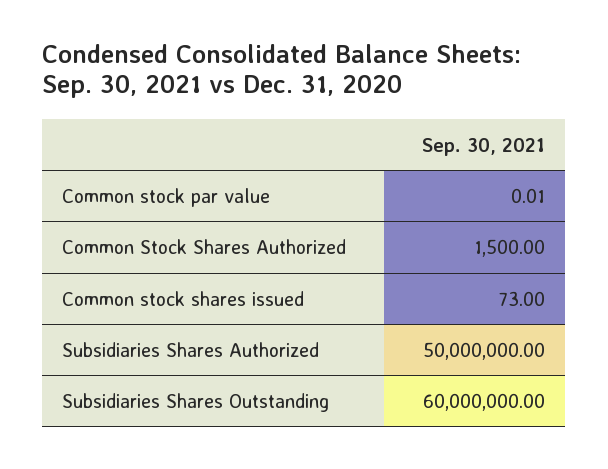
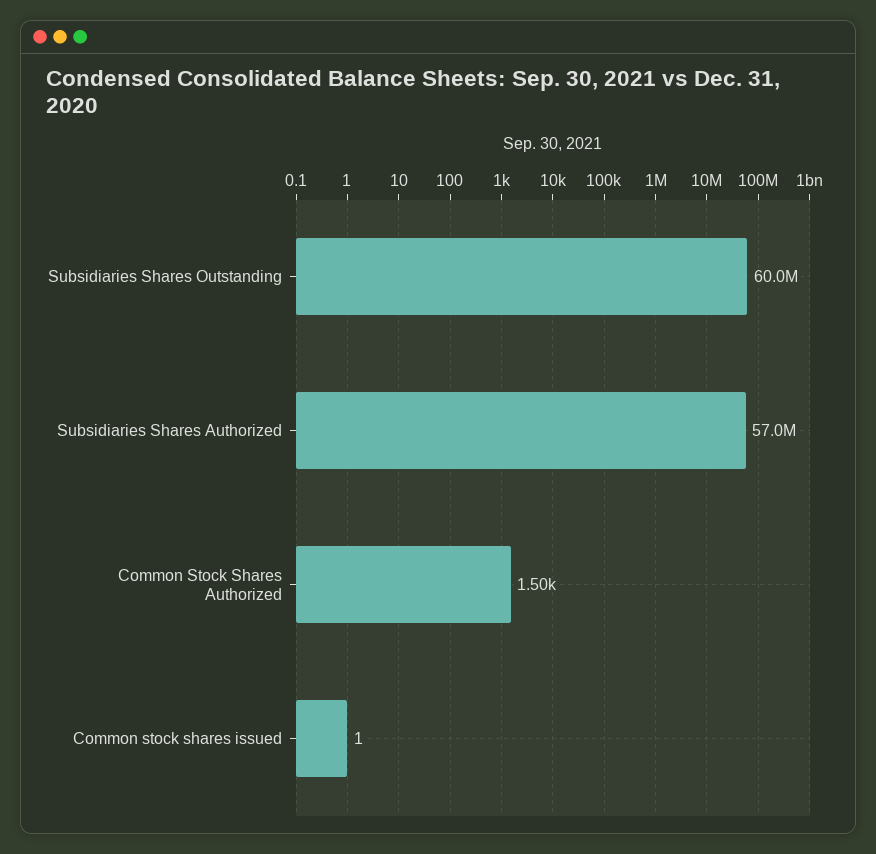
Common stock par value: 0.01 -> none
Common stock shares issued: 73 -> 1
Subsidiaries Shares Authorized: 50000000 -> 57000000

